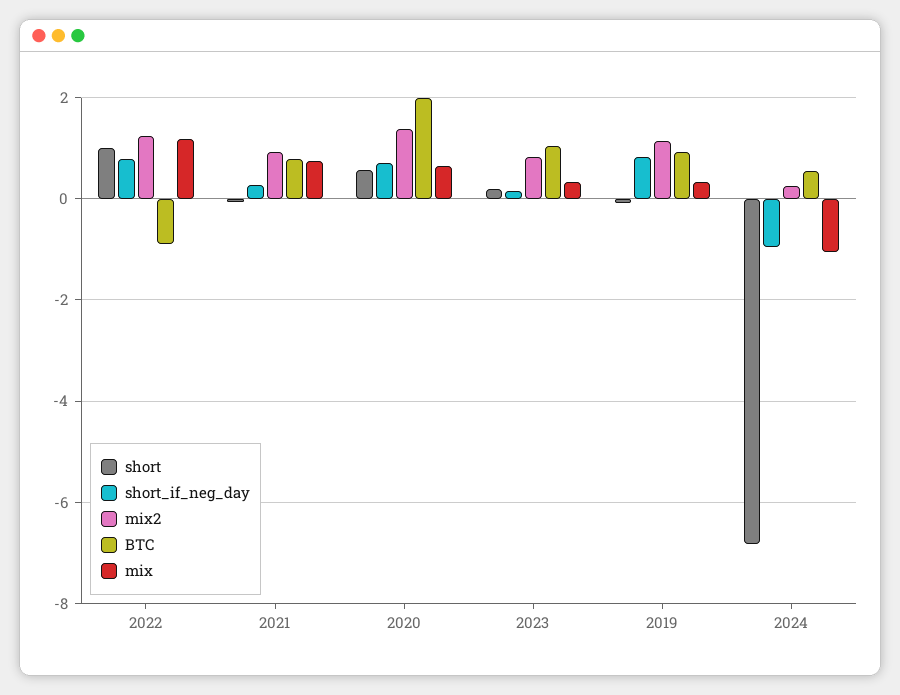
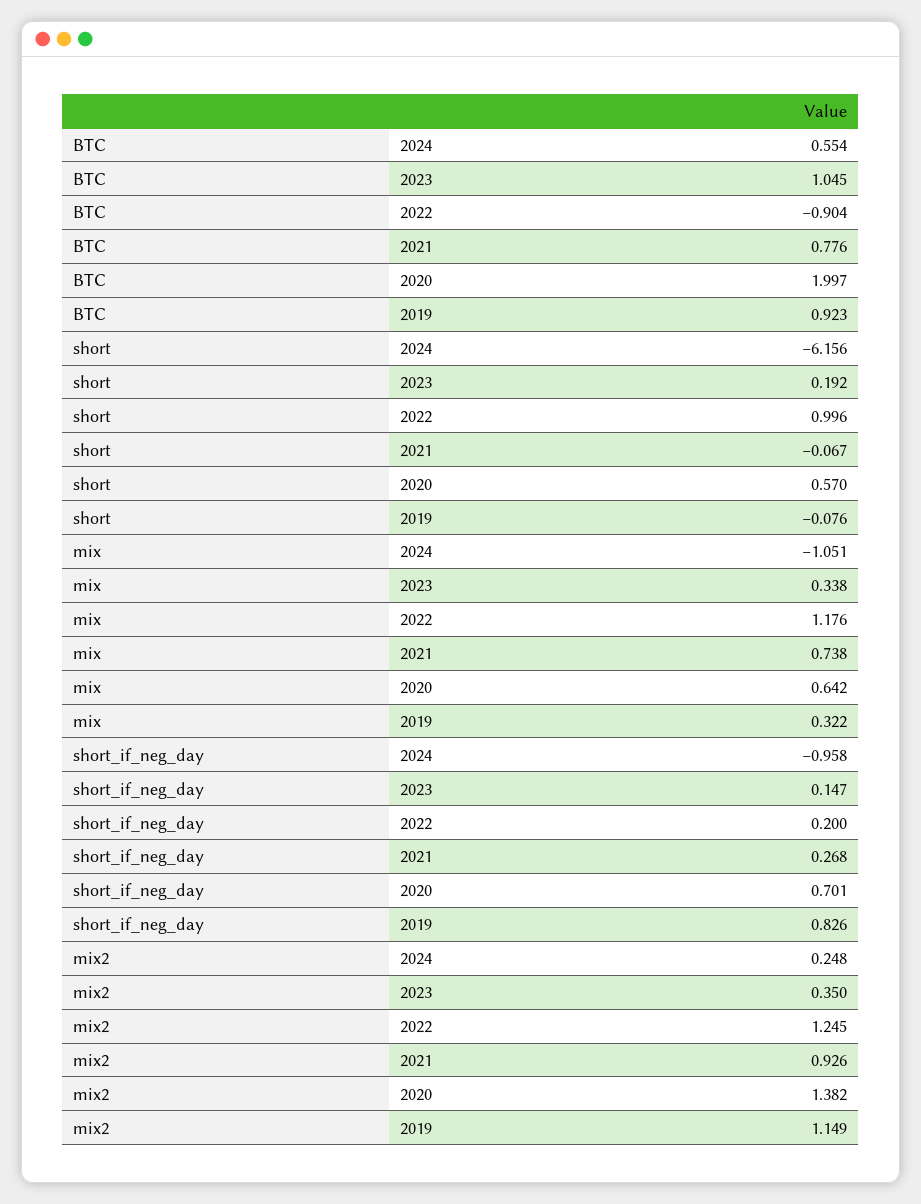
short_if_neg_day, 2022: 0.8 -> 0.2
mix2, 2023: 0.8 -> 0.35
short, 2024: -6.8 -> -6.156

